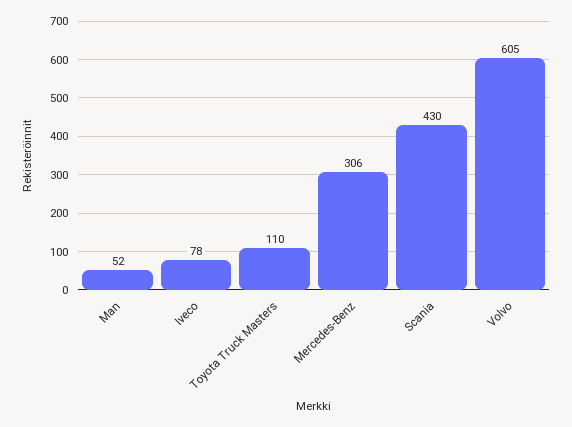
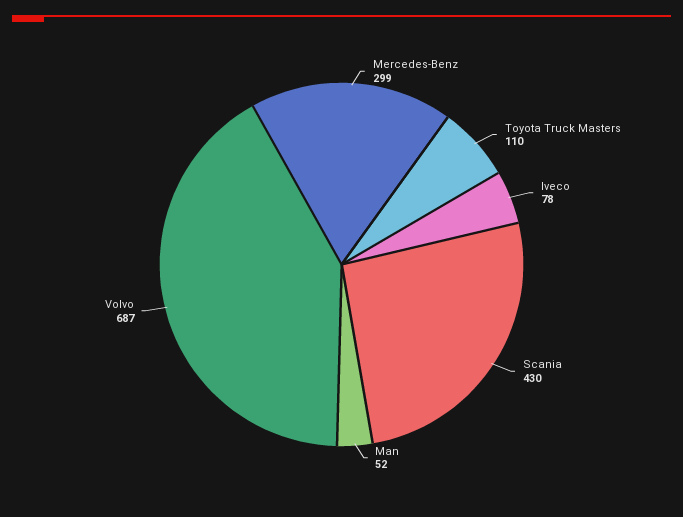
Mercedes-Benz: 306 -> 299
Volvo: 605 -> 687

